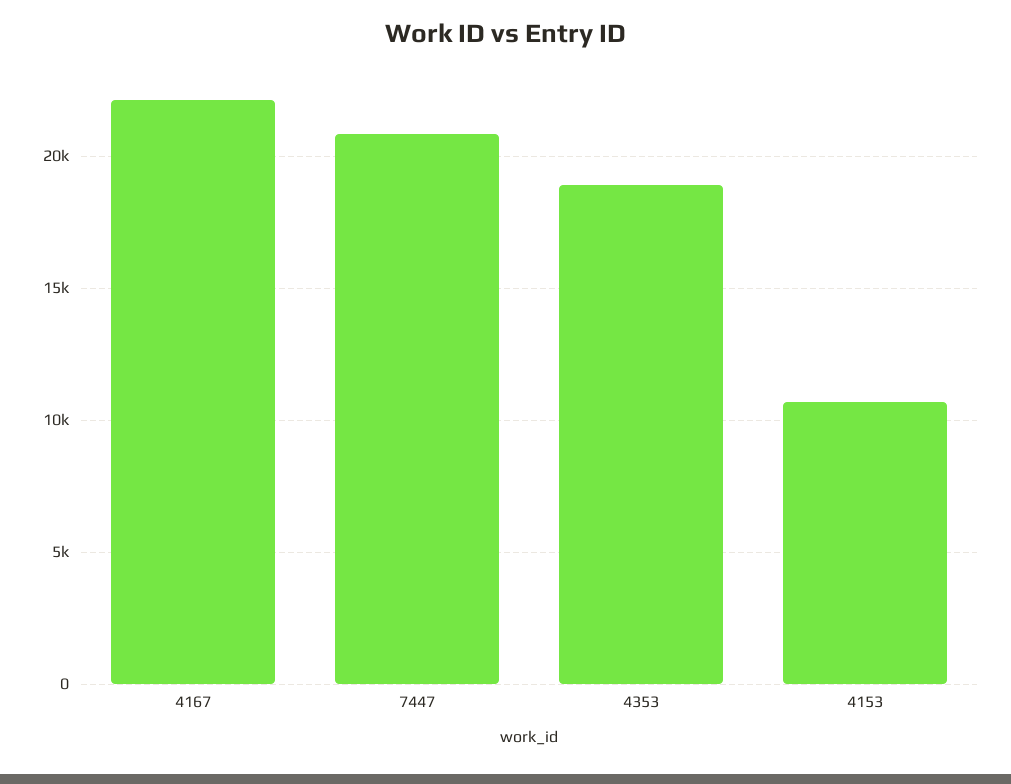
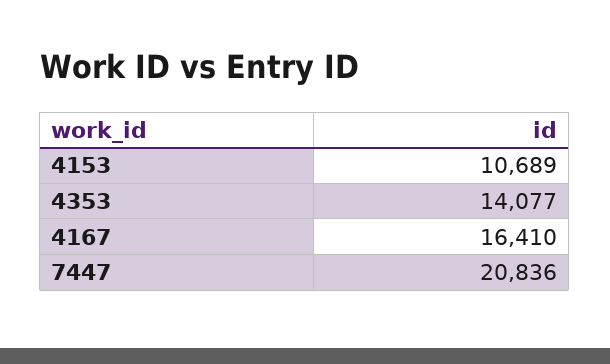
4167: 22000 -> 16410
4353: 19000 -> 14077

